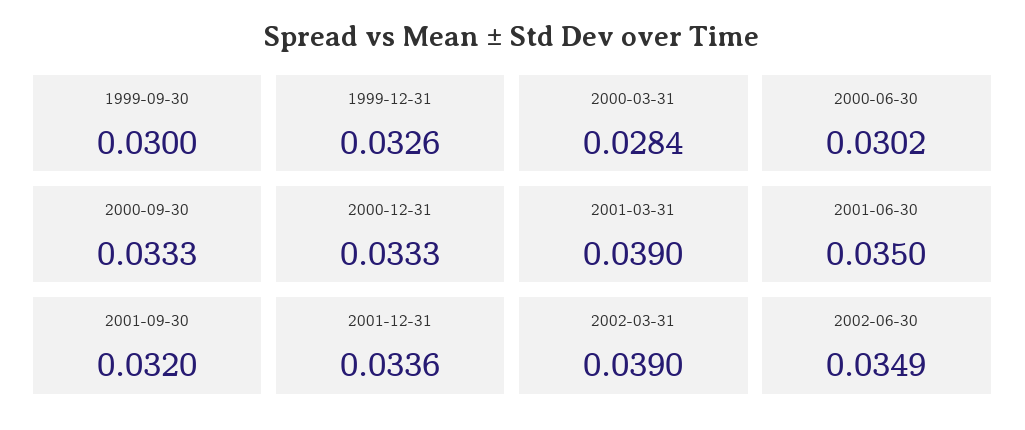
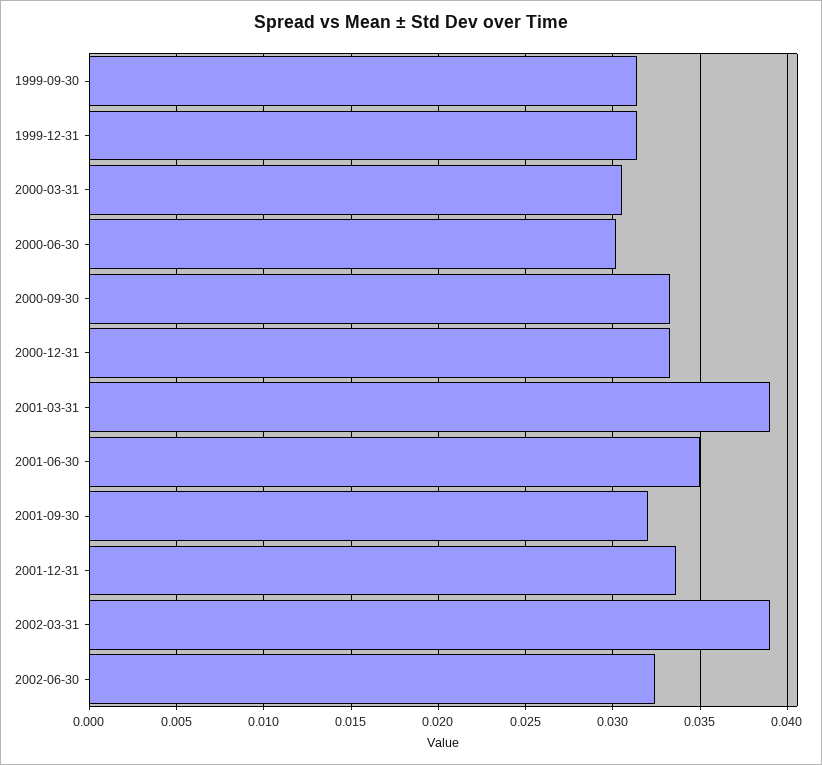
1999-09-30: 0.03 -> 0.0315
1999-12-31: 0.0326 -> 0.0315
2000-03-31: 0.0284 -> 0.0305
2002-06-30: 0.0349 -> 0.0325

